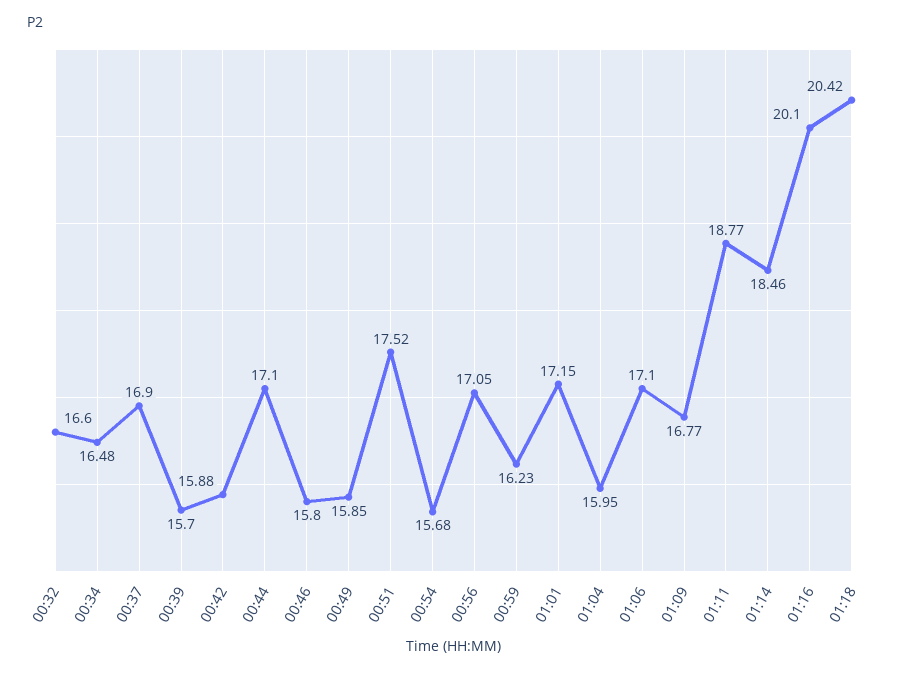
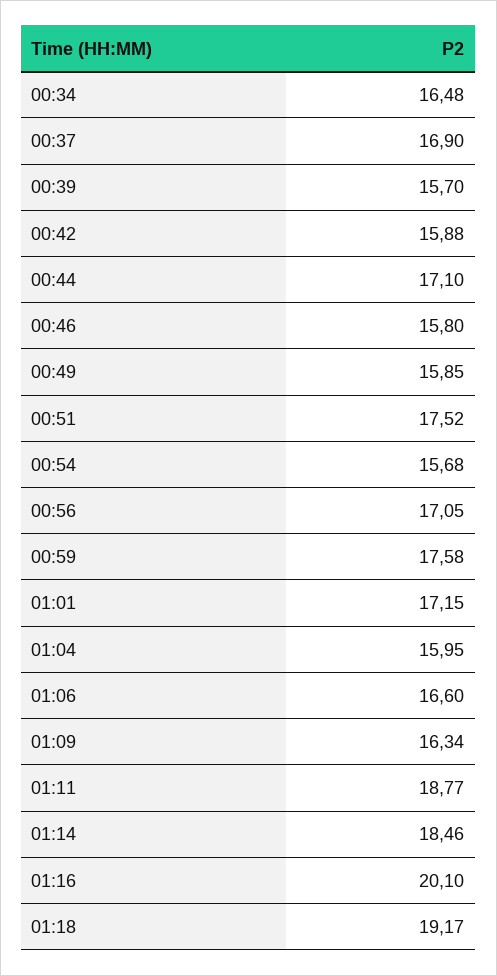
00:32: 16.6 -> none
00:59: 16.23 -> 17.58
01:06: 17.1 -> 16.6
01:09: 16.77 -> 16.34
01:18: 20.42 -> 19.17

